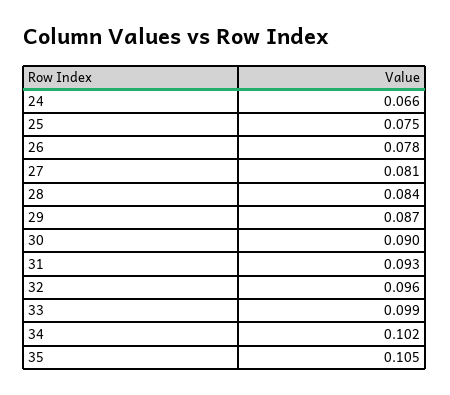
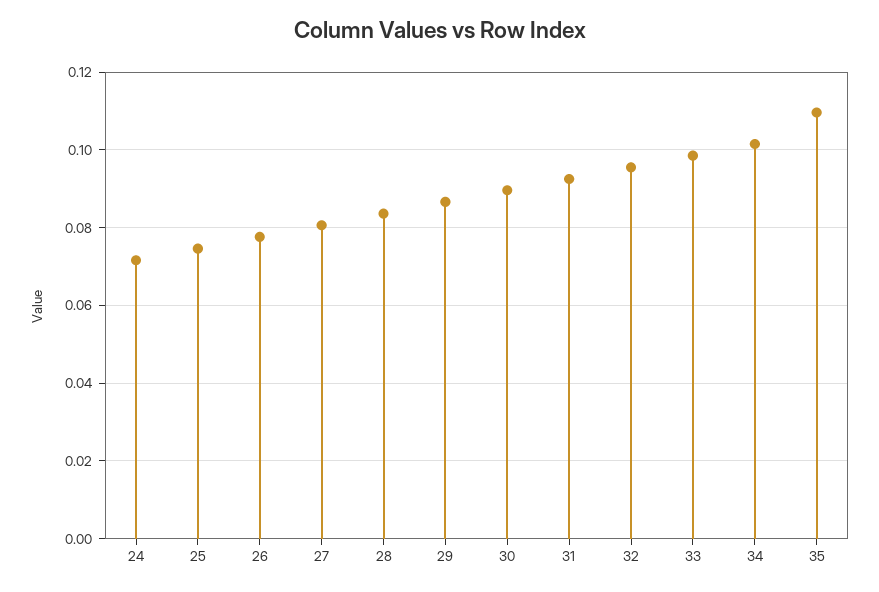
24: 0.066 -> 0.072
35: 0.105 -> 0.11

